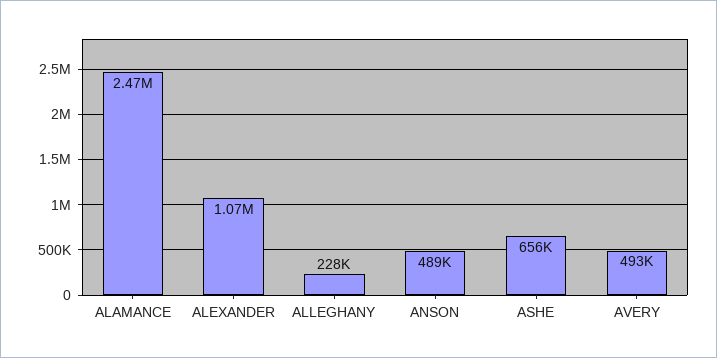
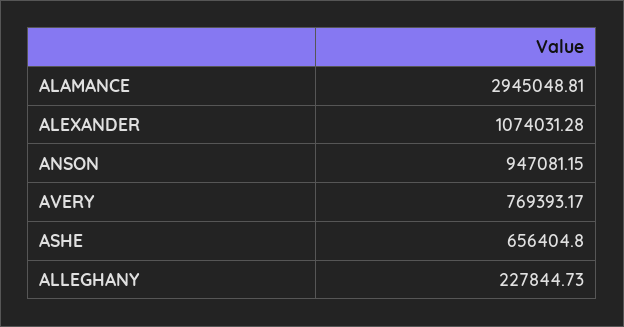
ALAMANCE: 2470000 -> 2945048.81
ANSON: 489000 -> 947081.15
AVERY: 493000 -> 769393.17

